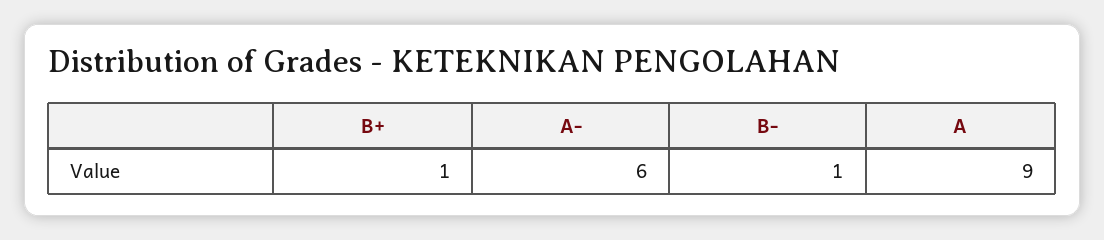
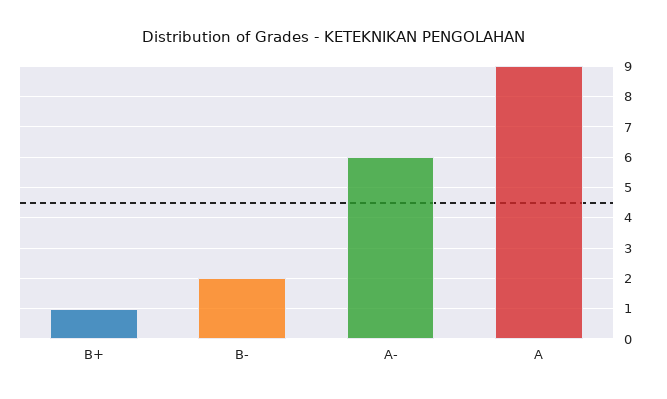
B-: 1 -> 2

